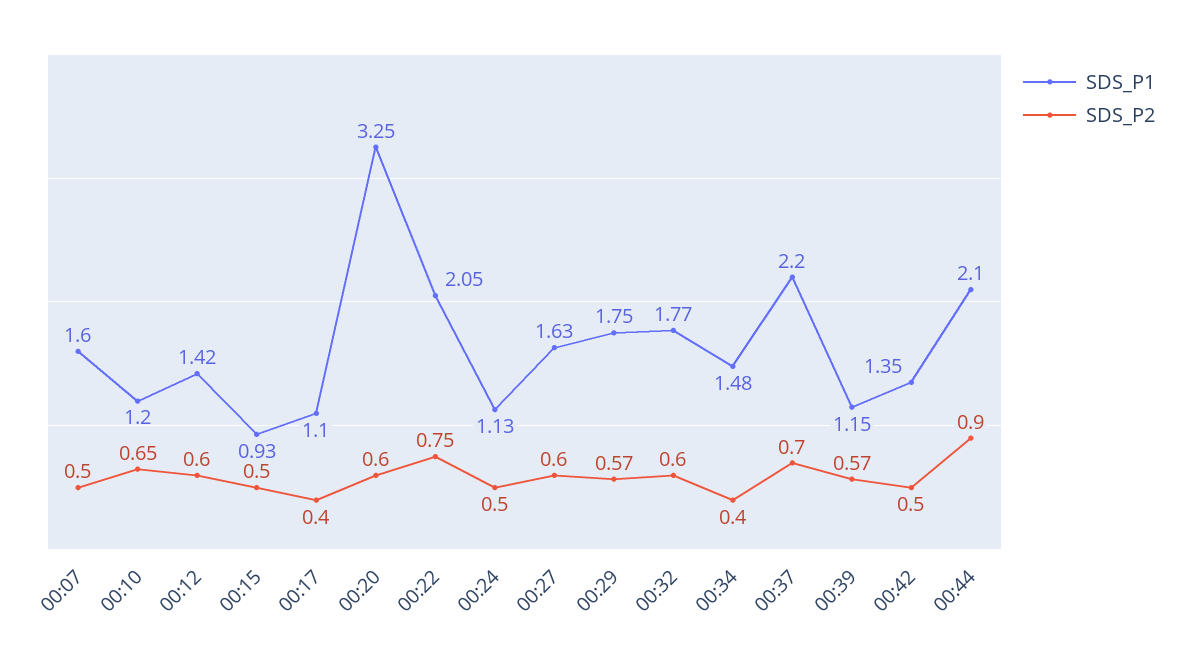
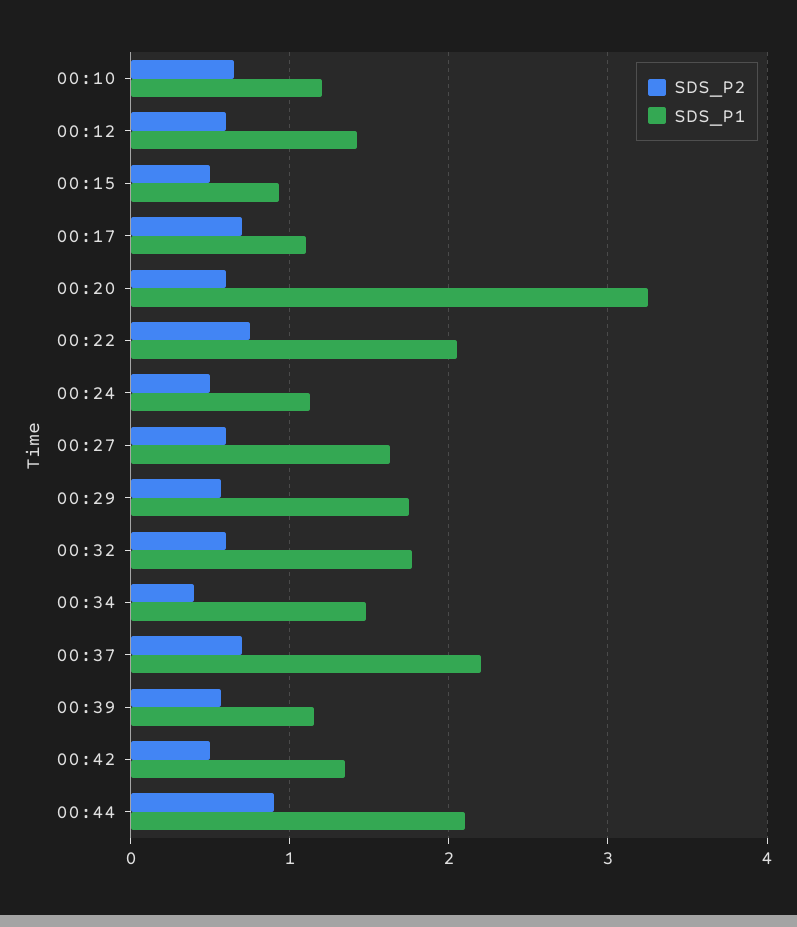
SDS_P1, 00:07: 1.6 -> none
SDS_P2, 00:07: 0.5 -> none
SDS_P2, 00:17: 0.4 -> 0.7

